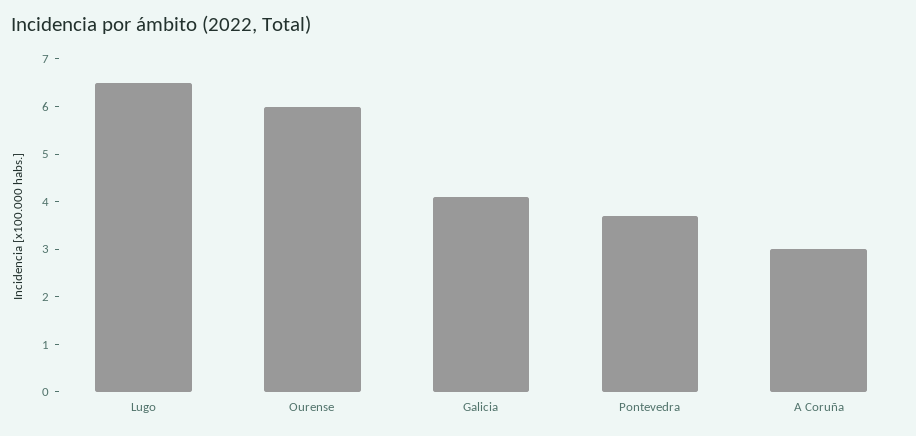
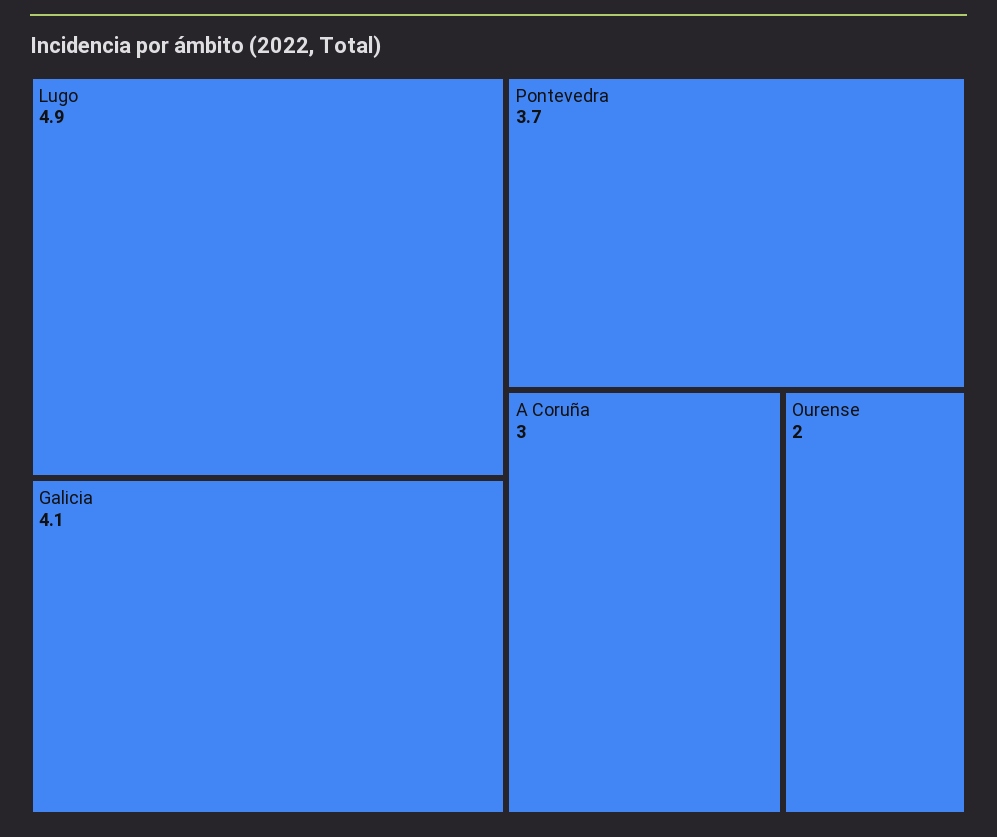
Lugo: 6.5 -> 4.9
Ourense: 6 -> 2

